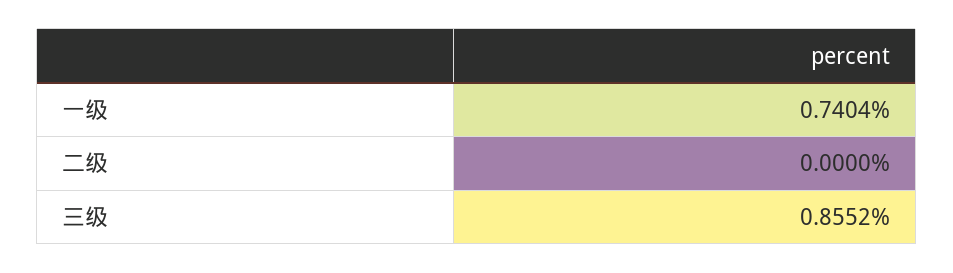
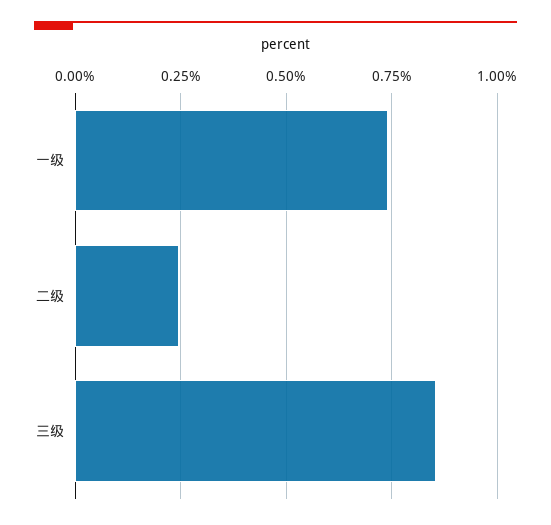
二级: 0 -> 0.25

